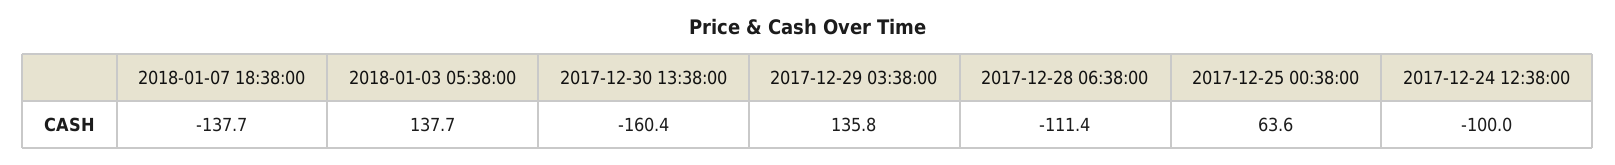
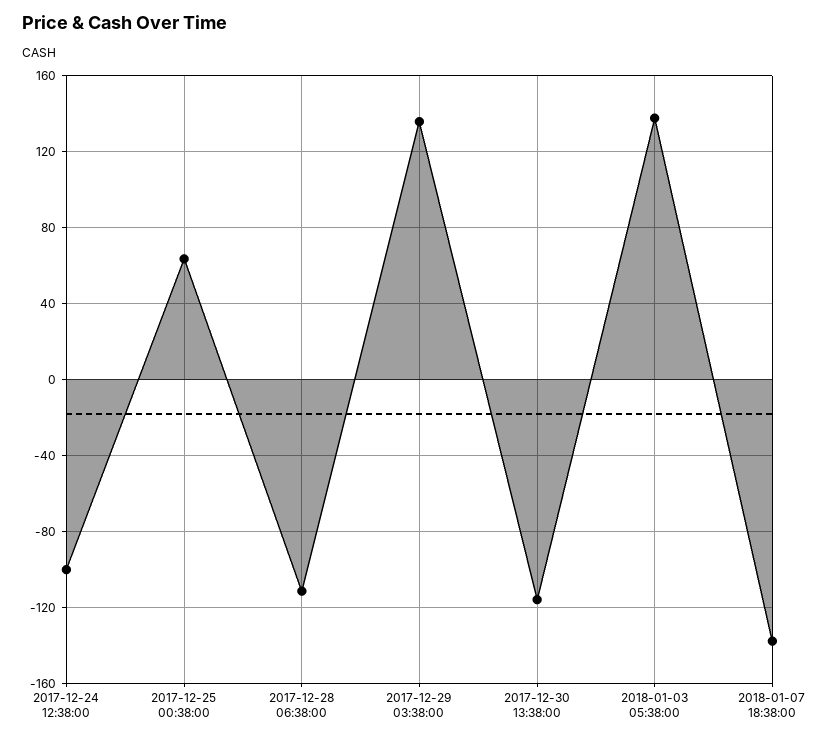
2017-12-30 13:38:00: -160.4 -> -115

